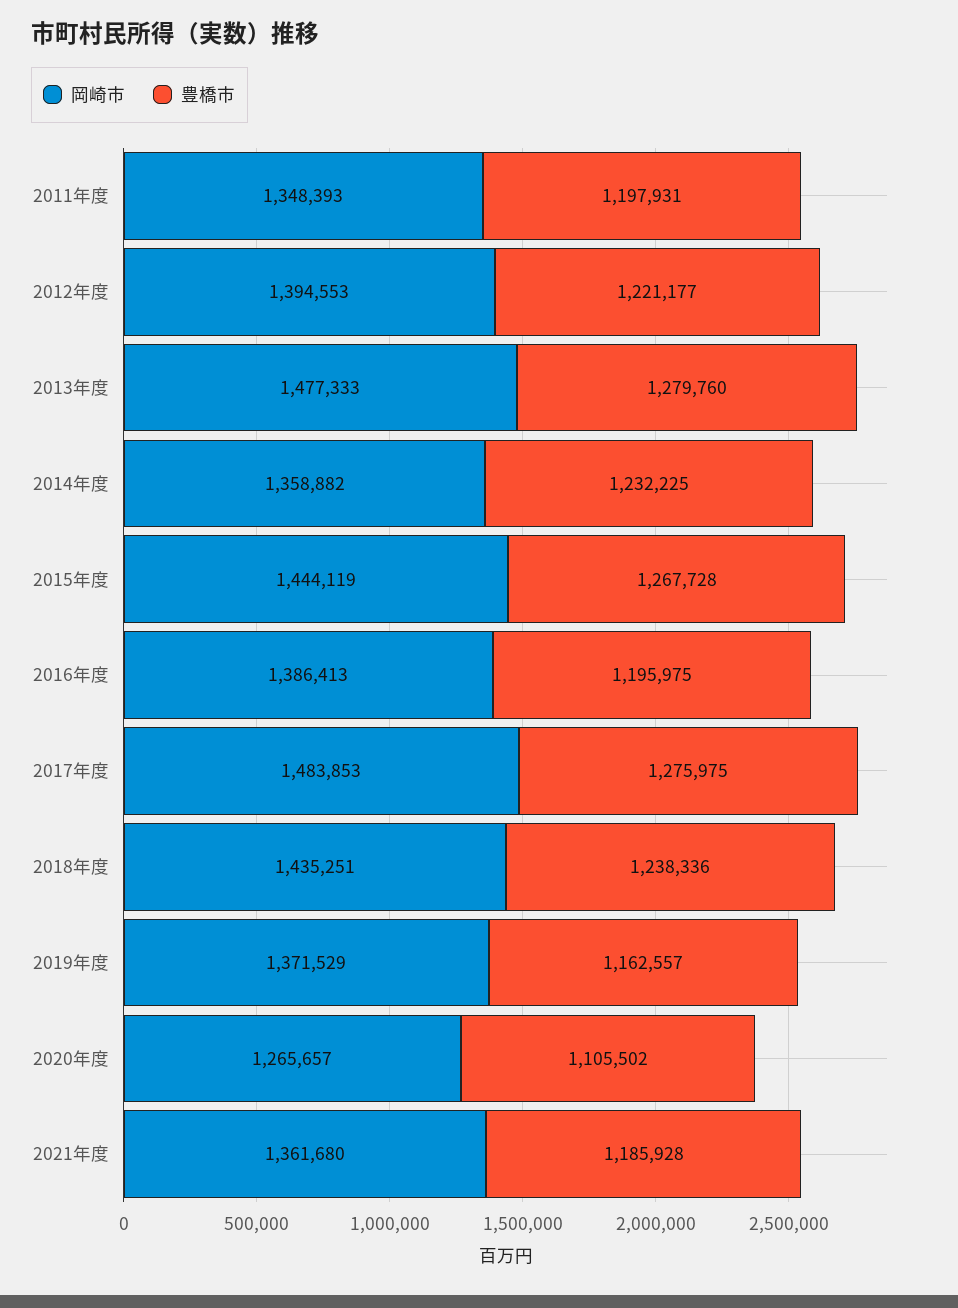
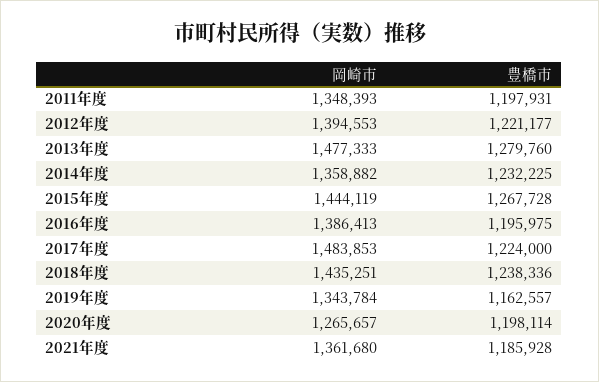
豊橋市, 2017年度: 1275975 -> 1224000
岡崎市, 2019年度: 1371529 -> 1343784
豊橋市, 2020年度: 1105502 -> 1198114

